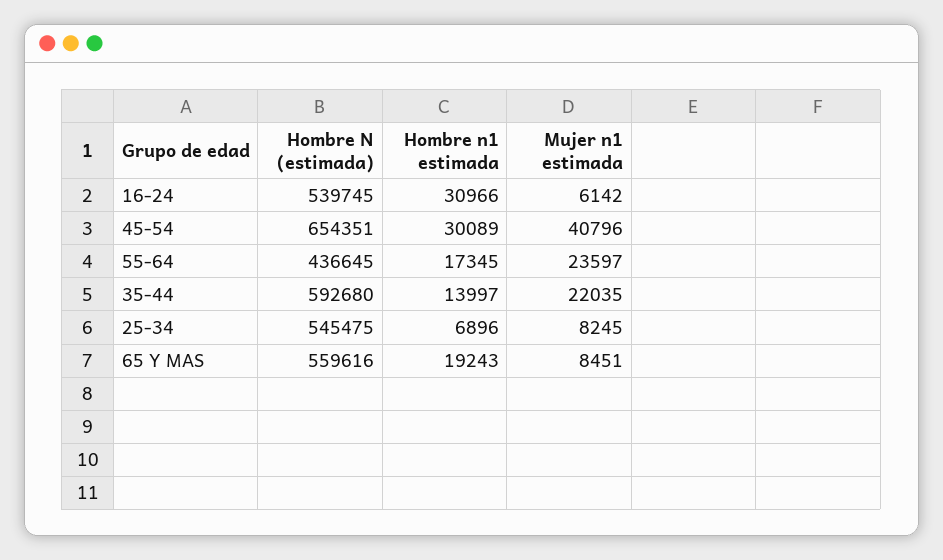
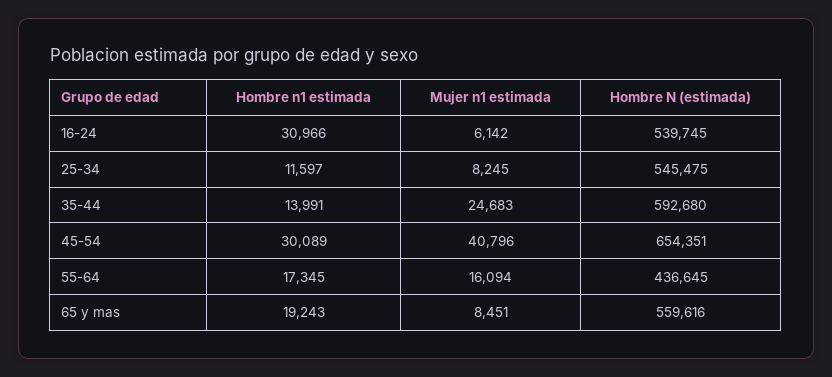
Mujer n1 estimada, 55-64: 23597 -> 16094
Hombre n1 estimada, 35-44: 13997 -> 13991
Mujer n1 estimada, 35-44: 22035 -> 24683
Hombre n1 estimada, 25-34: 6896 -> 11597

